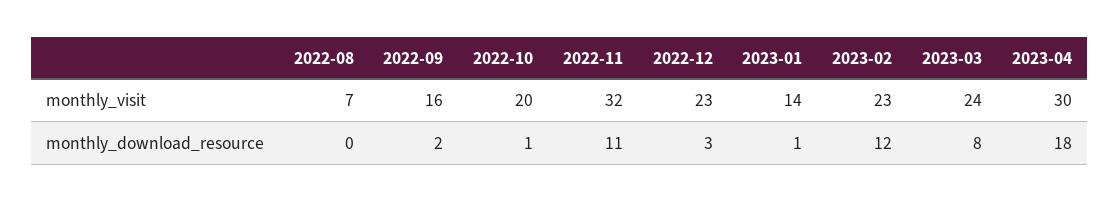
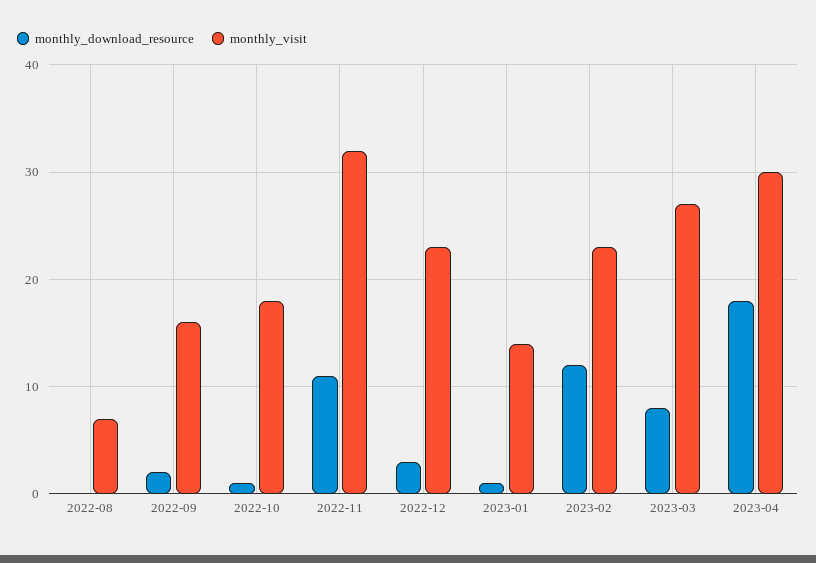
monthly_visit, 2022-10: 20 -> 18
monthly_visit, 2023-03: 24 -> 27

